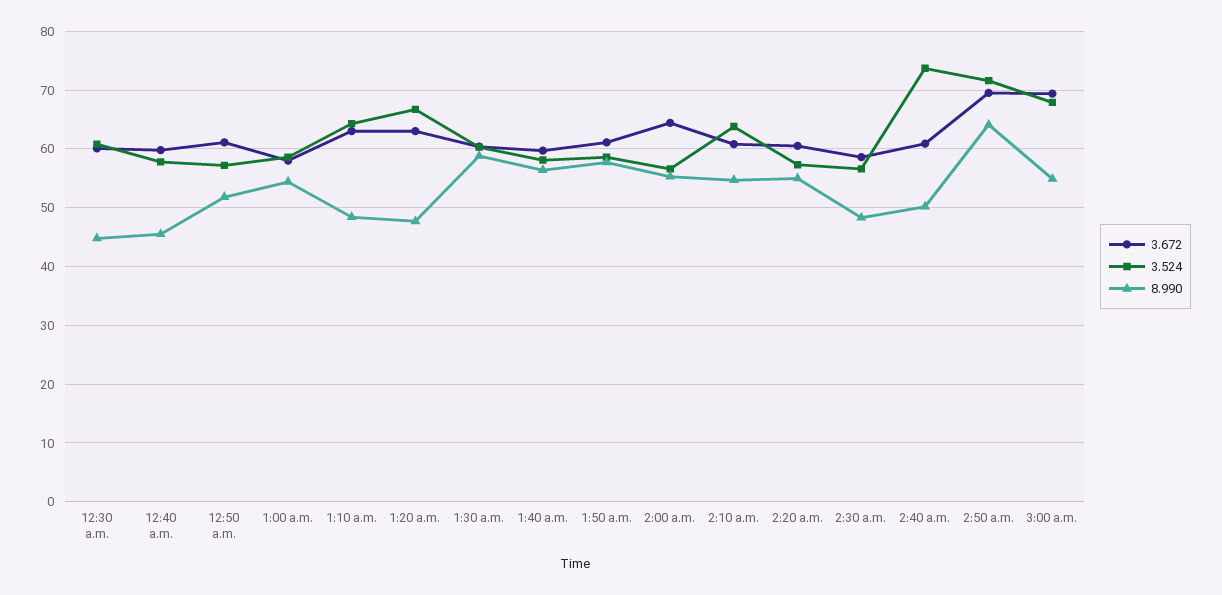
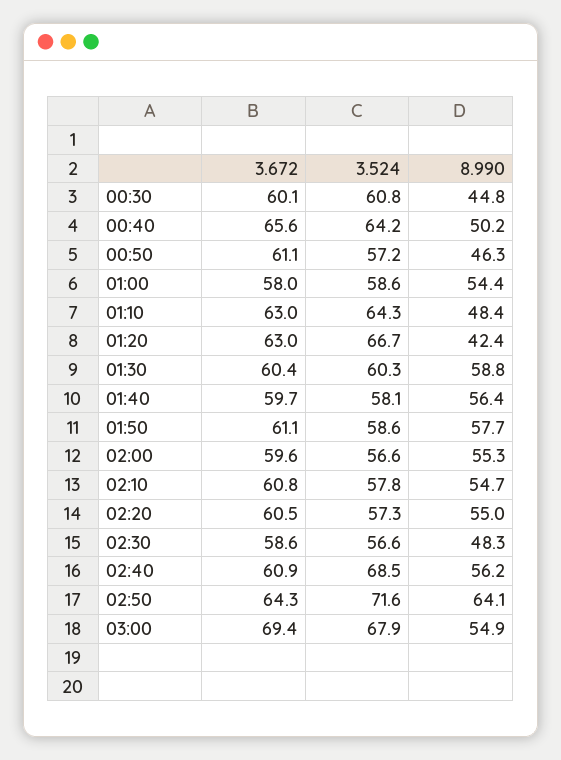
3.672, 12:40 a.m.: 60 -> 65.6
3.524, 12:40 a.m.: 58 -> 64.2
8.990, 12:40 a.m.: 46 -> 50.2
8.990, 12:50 a.m.: 52 -> 46.3
8.990, 1:20 a.m.: 48 -> 42.4
3.672, 2:00 a.m.: 64 -> 59.6
3.524, 2:10 a.m.: 64 -> 57.8
3.524, 2:40 a.m.: 74 -> 68.5
8.990, 2:40 a.m.: 50 -> 56.2
3.672, 2:50 a.m.: 70 -> 64.3

